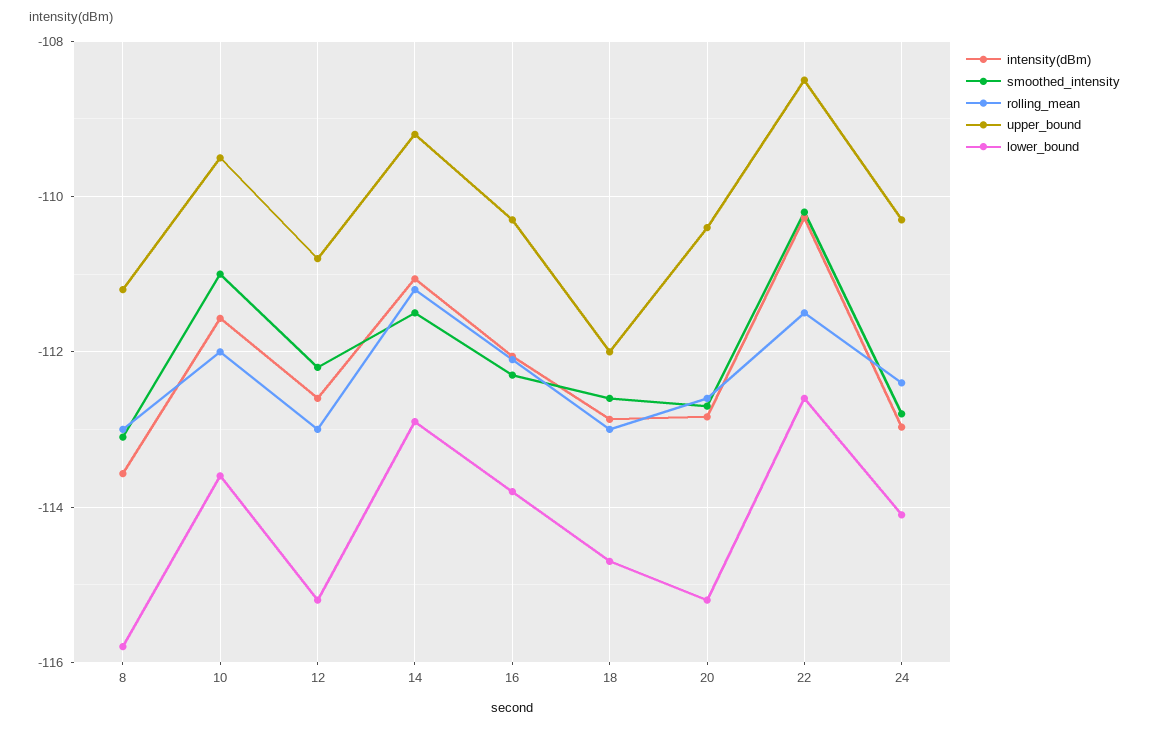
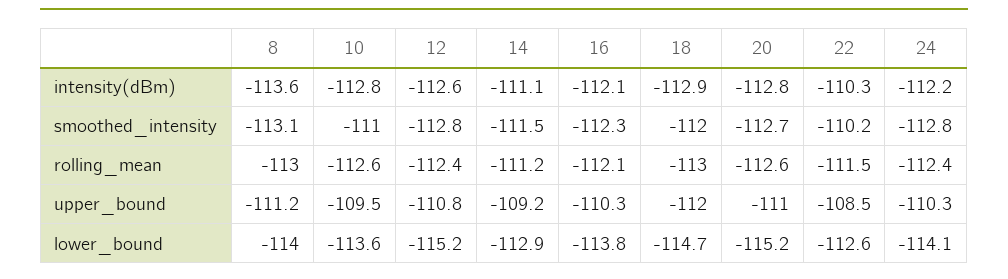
lower_bound, 8: -115.8 -> -114
intensity(dBm), 10: -111.6 -> -112.8
rolling_mean, 10: -112 -> -112.6
smoothed_intensity, 12: -112.2 -> -112.8
rolling_mean, 12: -113 -> -112.4
smoothed_intensity, 18: -112.6 -> -112
upper_bound, 20: -110.4 -> -111
intensity(dBm), 24: -113 -> -112.2

